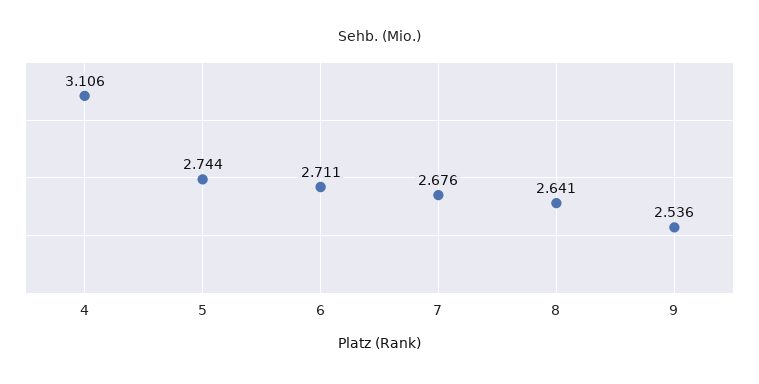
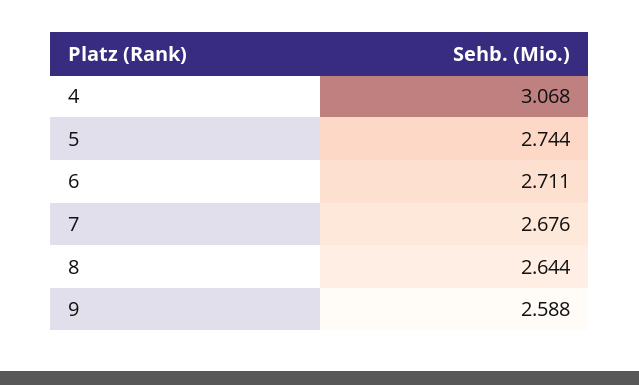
4: 3.106 -> 3.068
8: 2.641 -> 2.644
9: 2.536 -> 2.588

